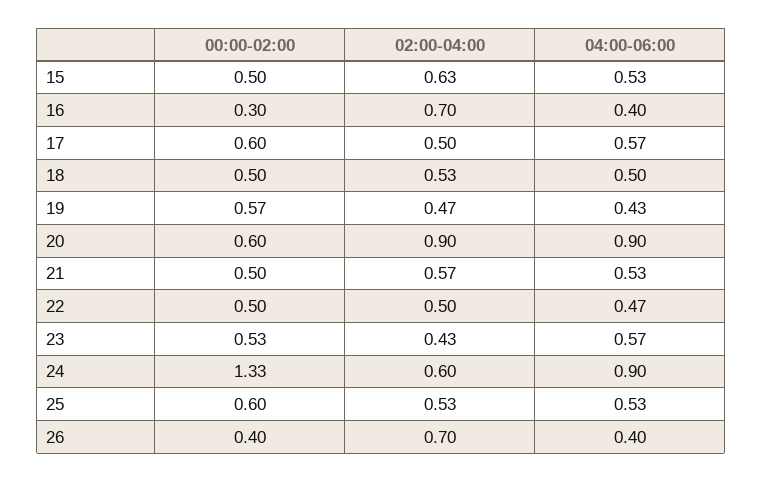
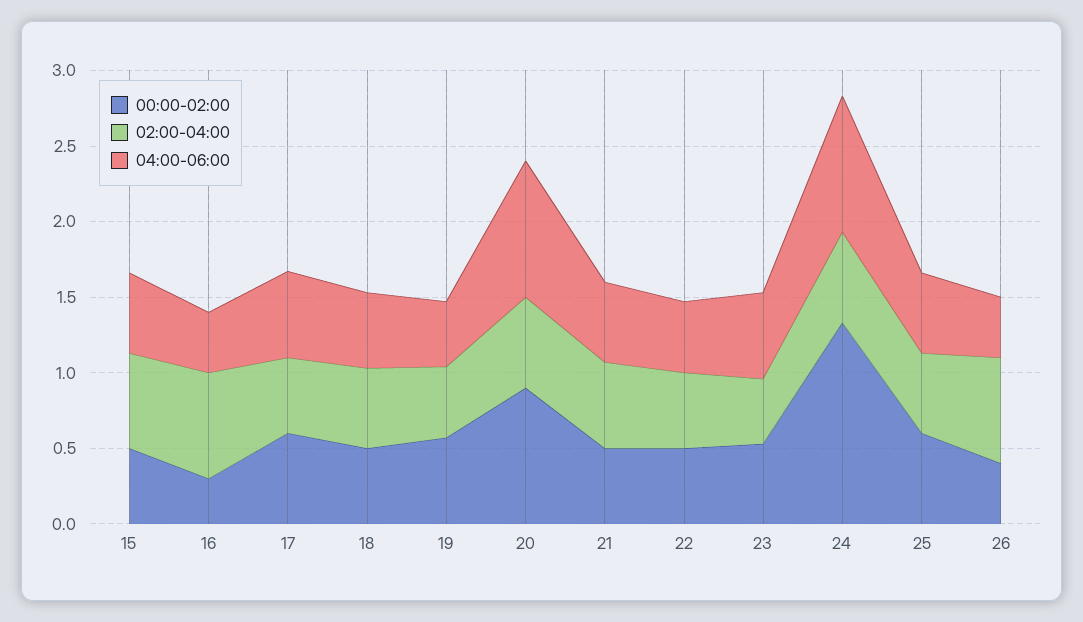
00:00-02:00, 20: 0.6 -> 0.9
02:00-04:00, 20: 0.9 -> 0.6

